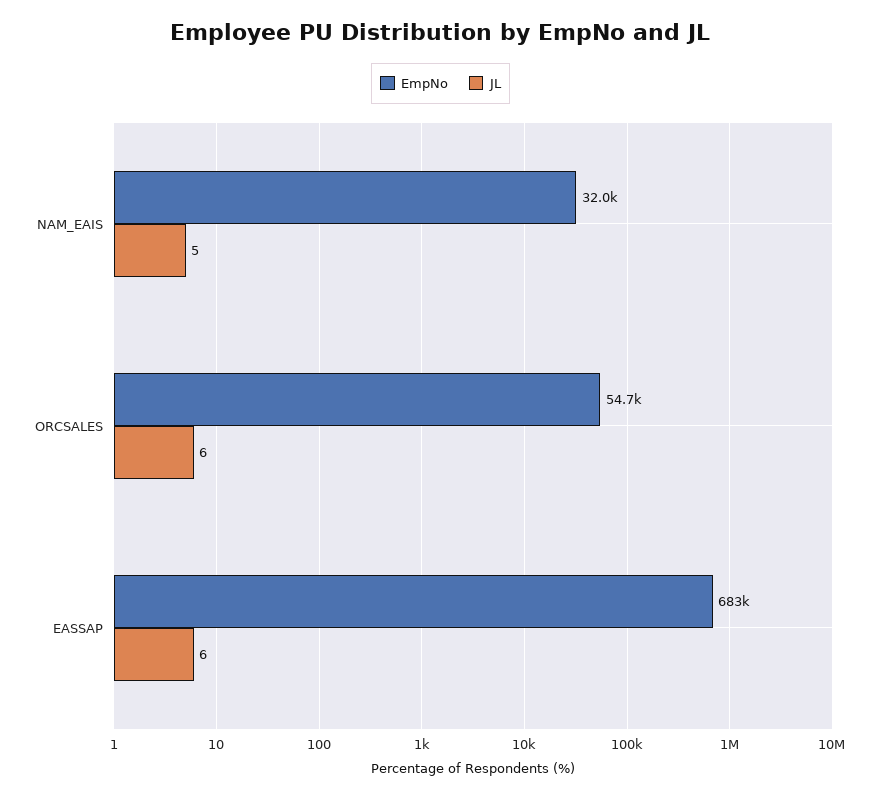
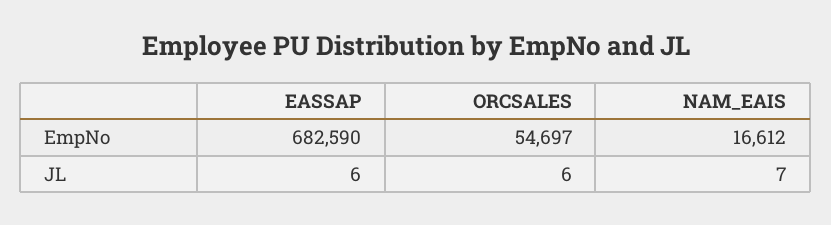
EmpNo, NAM_EAIS: 32000 -> 16612
JL, NAM_EAIS: 5 -> 7

